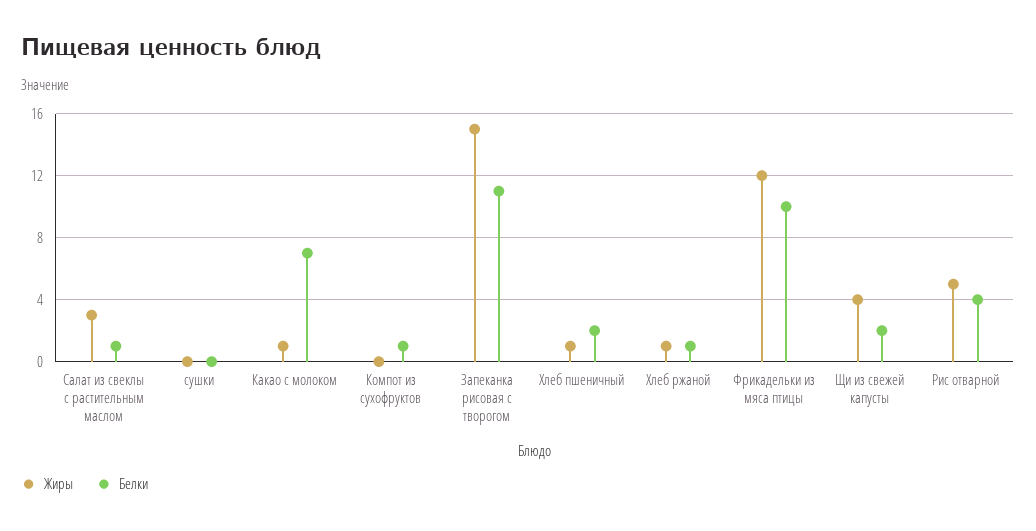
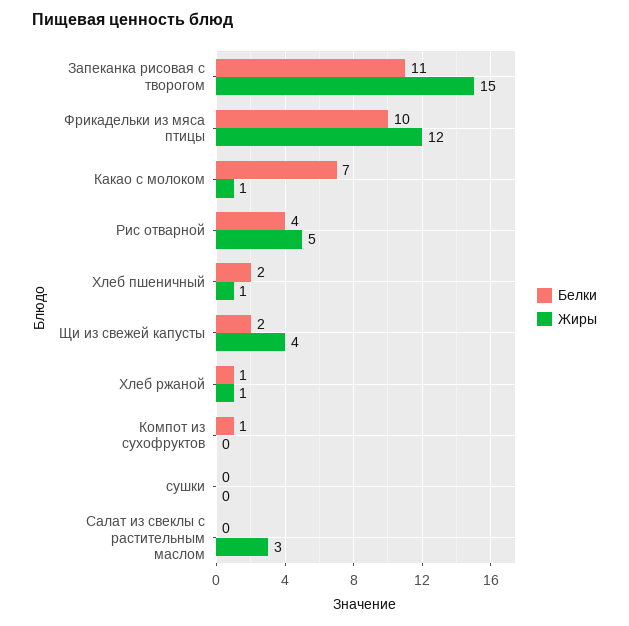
Белки, Салат из свеклы с растительным маслом: 1 -> 0

